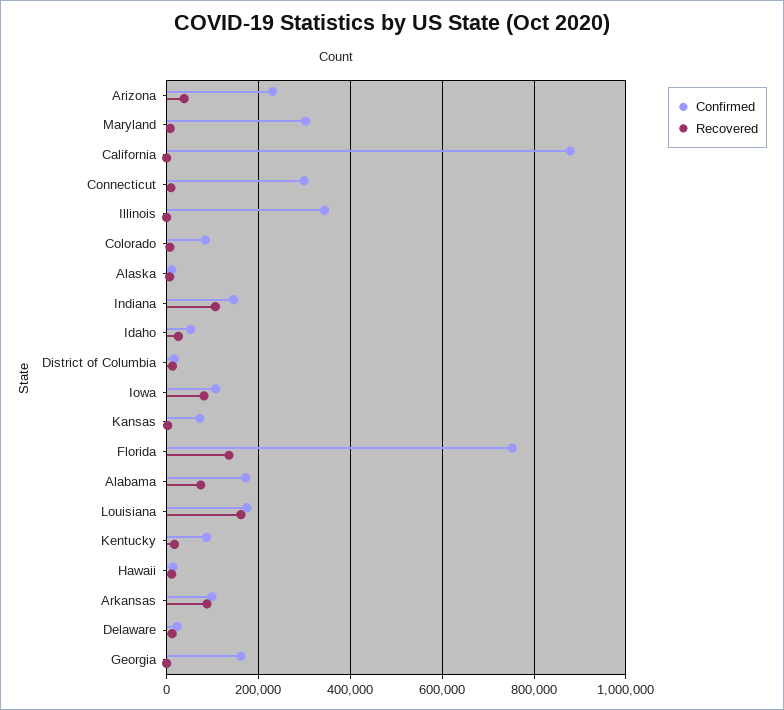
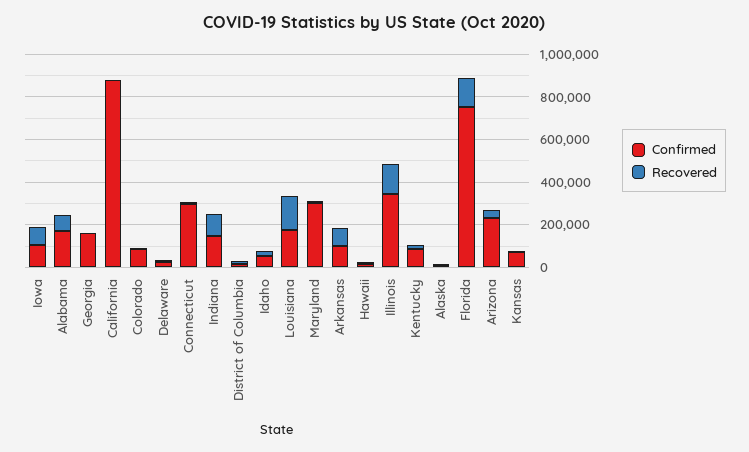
Recovered, Illinois: 0 -> 150000

